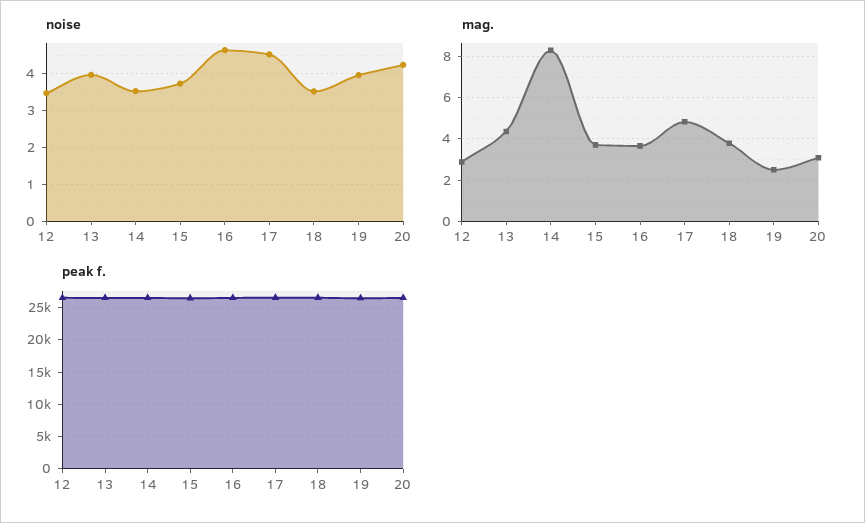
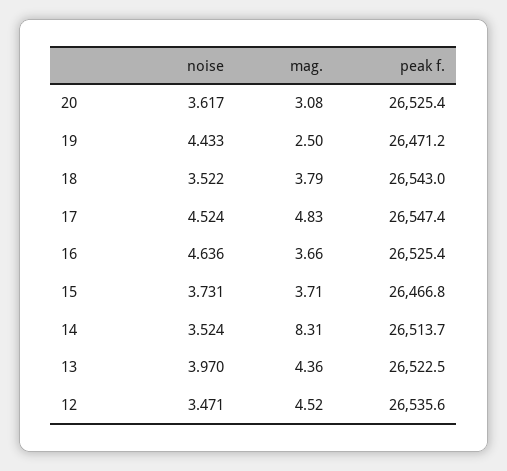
noise, 19: 4 -> 4.433
noise, 20: 4.2 -> 3.617
mag., 12: 3 -> 4.52

